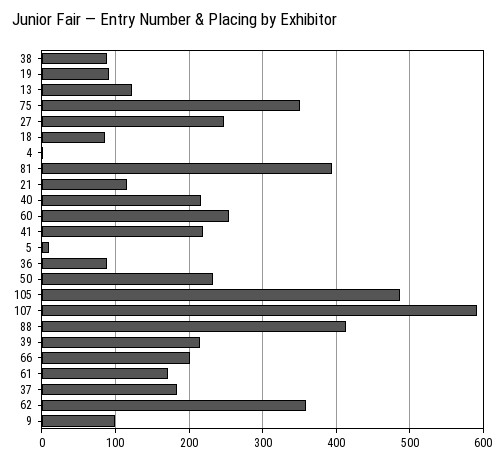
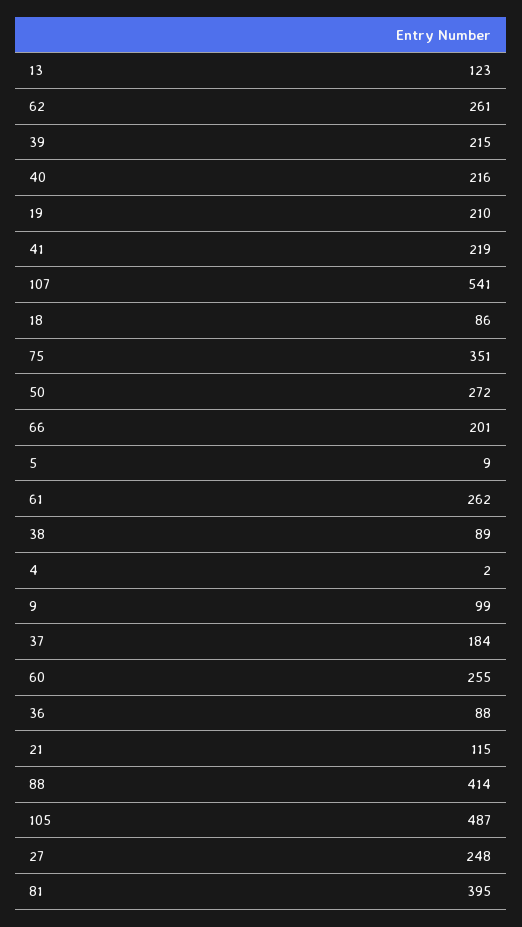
19: 90 -> 210
50: 230 -> 272
107: 590 -> 541
61: 170 -> 262
62: 360 -> 261

